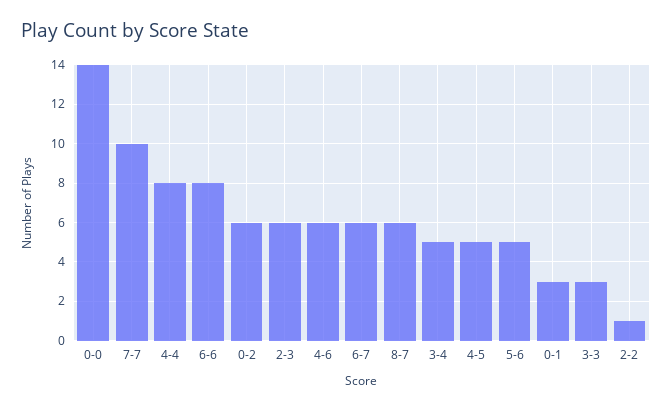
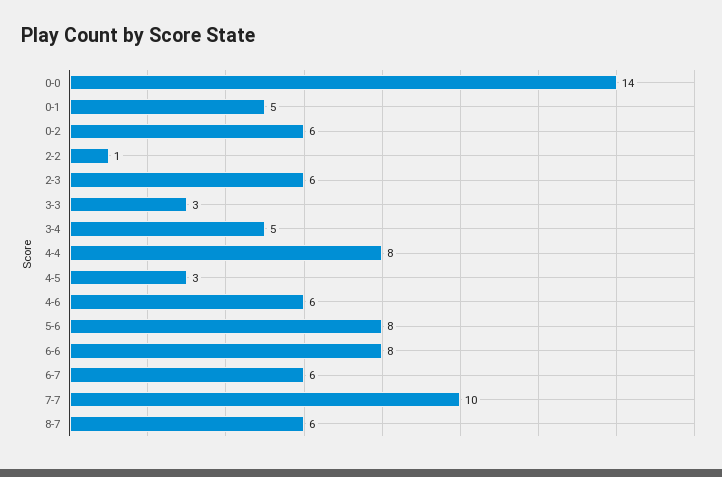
4-5: 5 -> 3
5-6: 5 -> 8
0-1: 3 -> 5

